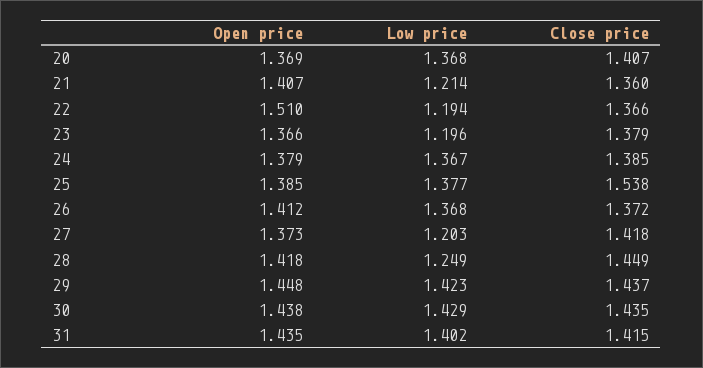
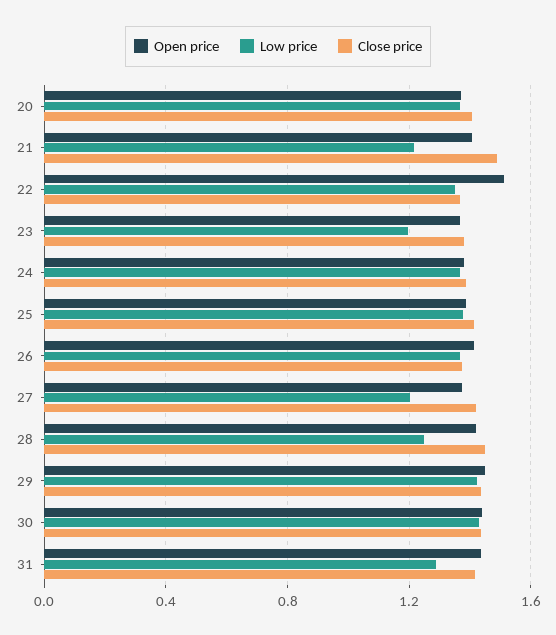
Close price, 21: 1.36 -> 1.5
Low price, 22: 1.194 -> 1.35
Close price, 25: 1.538 -> 1.4
Low price, 31: 1.402 -> 1.3

